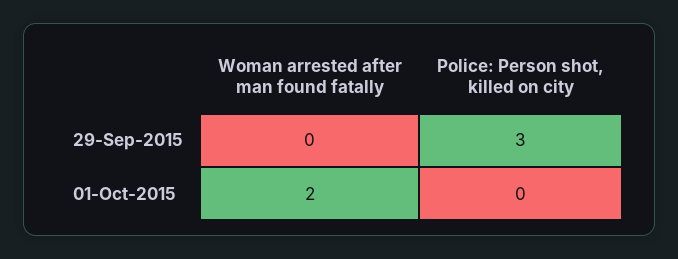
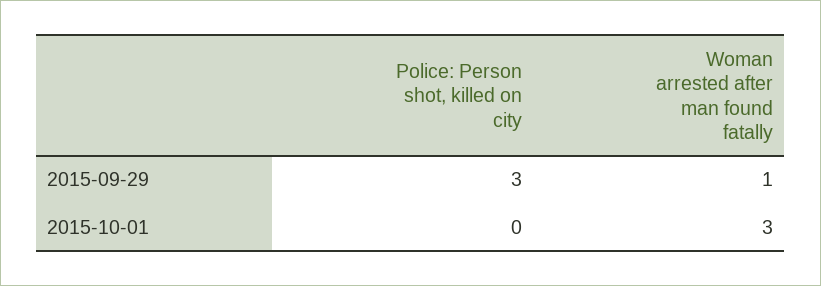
Woman arrested after man found fatally, 29-Sep-2015: 0 -> 1
Woman arrested after man found fatally, 01-Oct-2015: 2 -> 3

